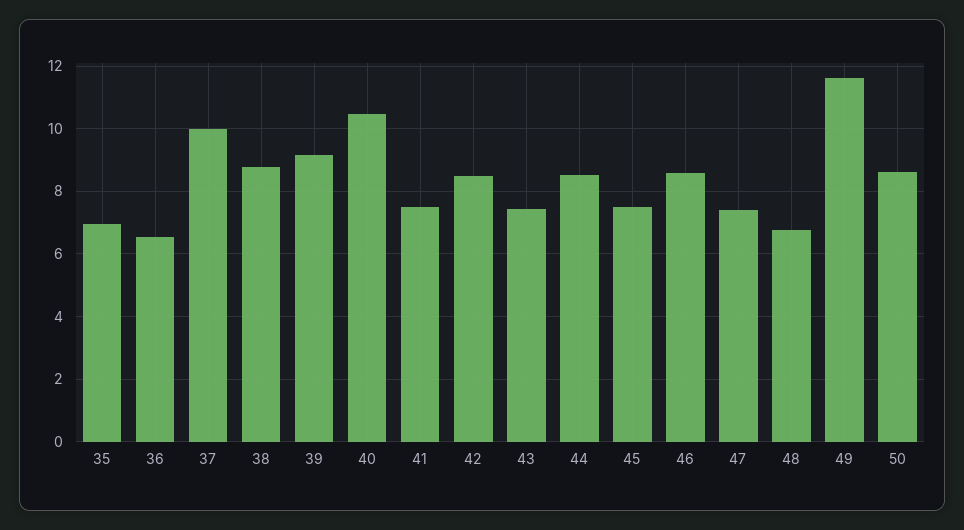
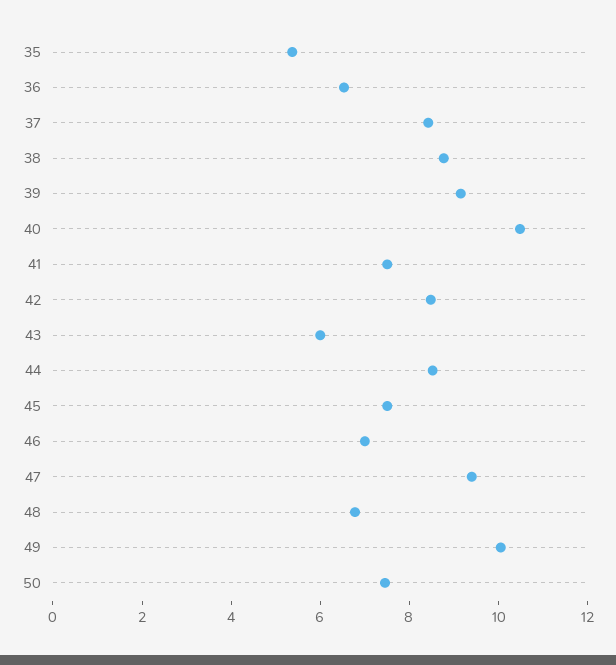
35: 7 -> 5.5
37: 10 -> 8.5
43: 7.4 -> 6
46: 8.6 -> 7
47: 7.4 -> 9.5
49: 11.6 -> 10
50: 8.6 -> 7.5

